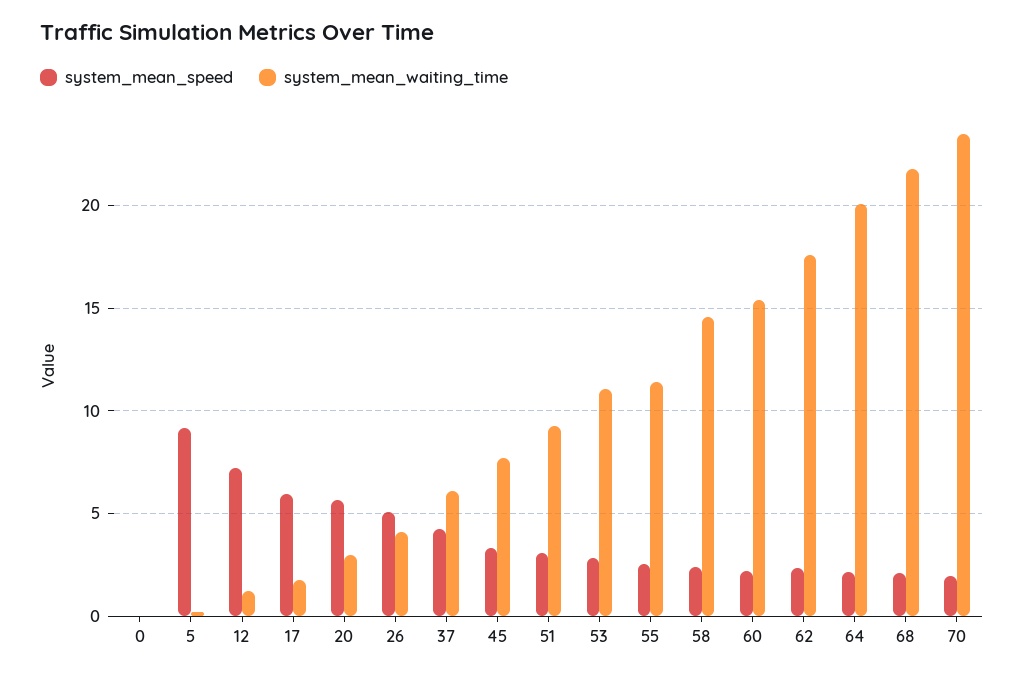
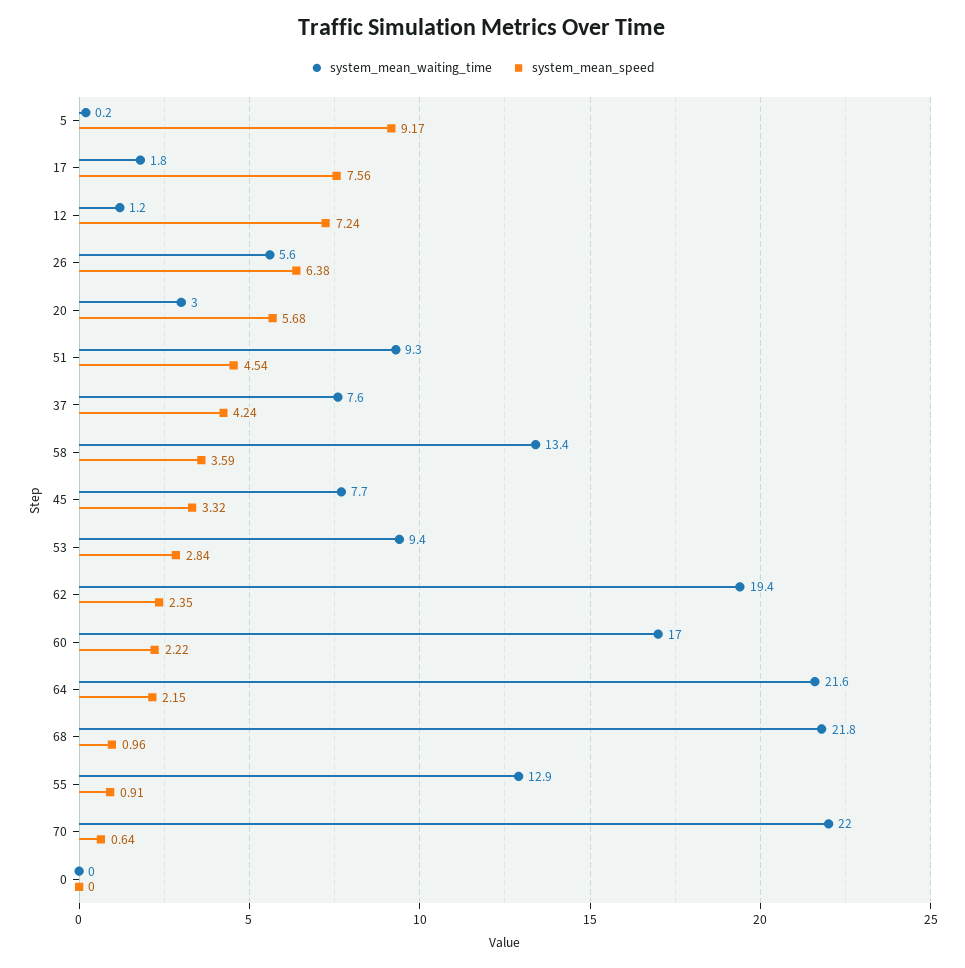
system_mean_speed, 17: 6 -> 7.56
system_mean_speed, 26: 5 -> 6.38
system_mean_waiting_time, 26: 4 -> 5.6
system_mean_waiting_time, 37: 6 -> 7.6
system_mean_speed, 51: 3 -> 4.54
system_mean_waiting_time, 53: 11 -> 9.4
system_mean_speed, 55: 2.5 -> 0.91
system_mean_waiting_time, 55: 11.5 -> 12.9
system_mean_speed, 58: 2.5 -> 3.59
system_mean_waiting_time, 58: 14.5 -> 13.4
system_mean_waiting_time, 60: 15.5 -> 17
system_mean_waiting_time, 62: 17.5 -> 19.4
system_mean_waiting_time, 64: 20 -> 21.6
system_mean_speed, 68: 2 -> 0.96
system_mean_speed, 70: 2 -> 0.64
system_mean_waiting_time, 70: 23.5 -> 22

